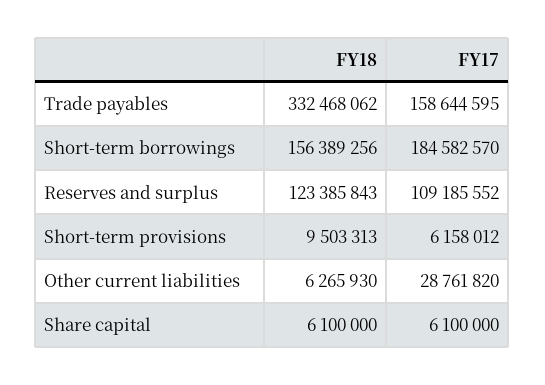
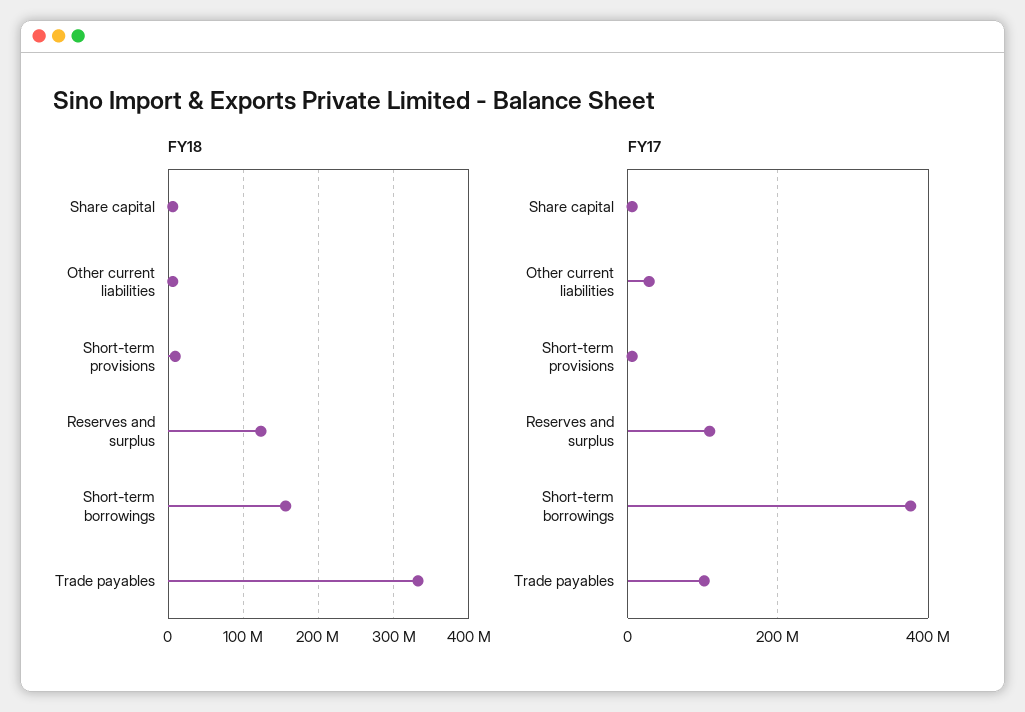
FY17, Trade payables: 158644595 -> 100000000
FY17, Short-term borrowings: 184582570 -> 380000000

